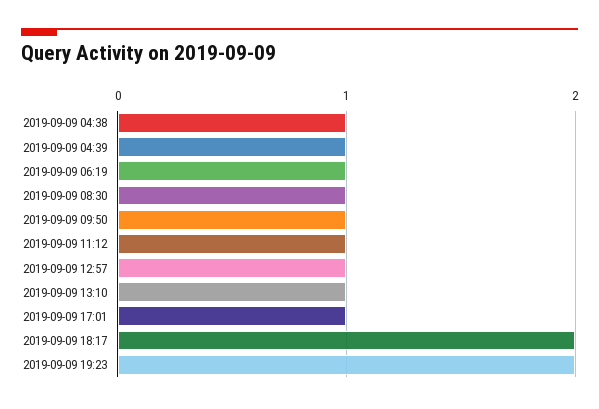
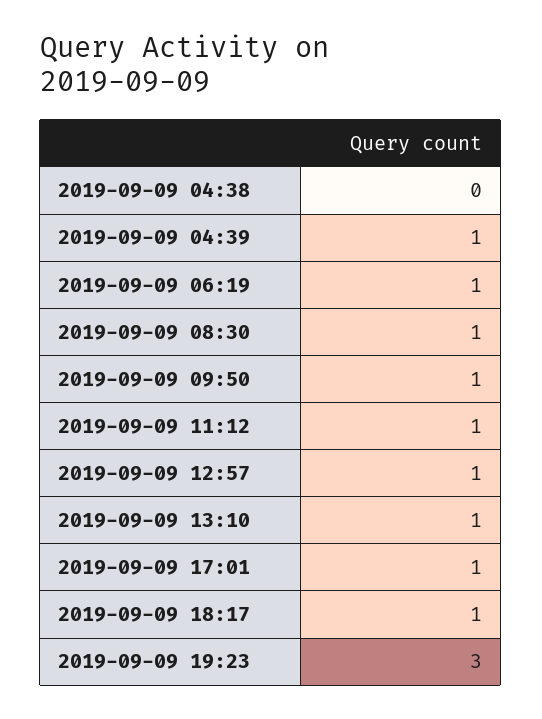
2019-09-09 04:38: 1 -> 0
2019-09-09 18:17: 2 -> 1
2019-09-09 19:23: 2 -> 3

